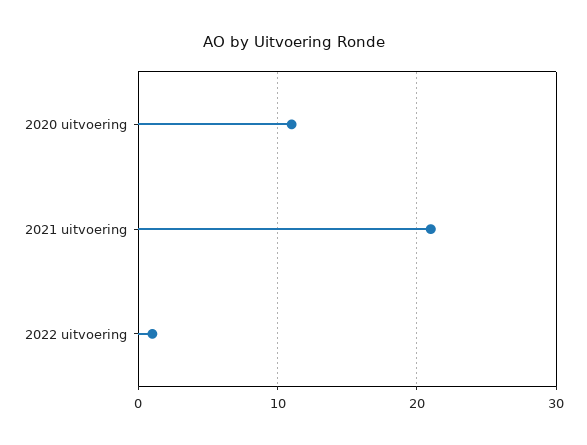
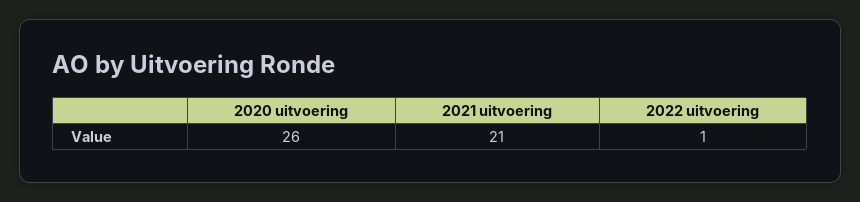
2020 uitvoering: 11 -> 26

